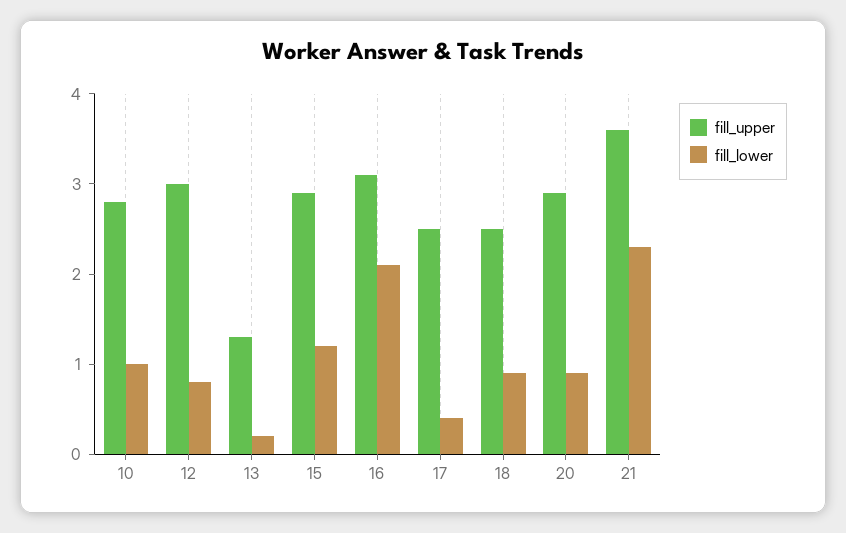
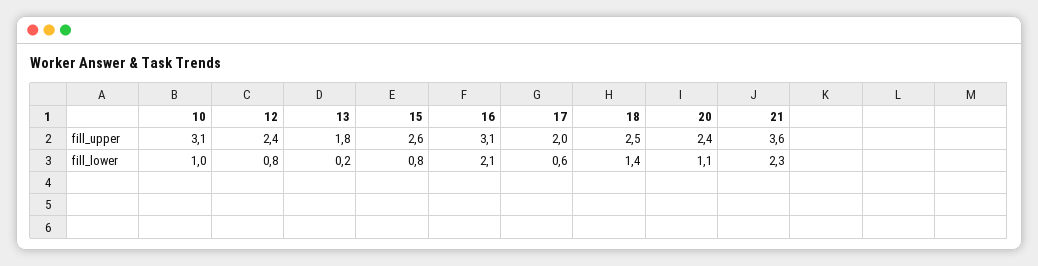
fill_upper, 10: 2.8 -> 3.1
fill_upper, 12: 3 -> 2.4
fill_upper, 13: 1.3 -> 1.8
fill_upper, 15: 2.9 -> 2.6
fill_lower, 15: 1.2 -> 0.8
fill_upper, 17: 2.5 -> 2
fill_lower, 17: 0.4 -> 0.6
fill_lower, 18: 0.9 -> 1.4
fill_upper, 20: 2.9 -> 2.4
fill_lower, 20: 0.9 -> 1.1

